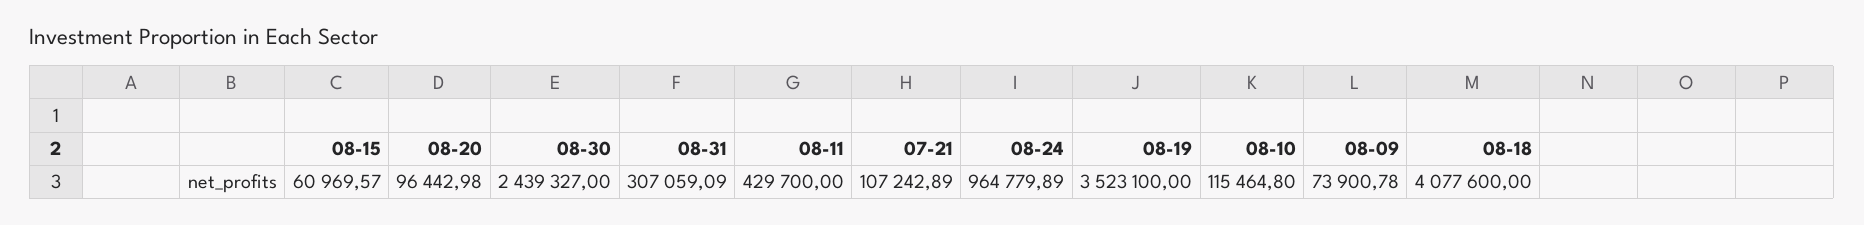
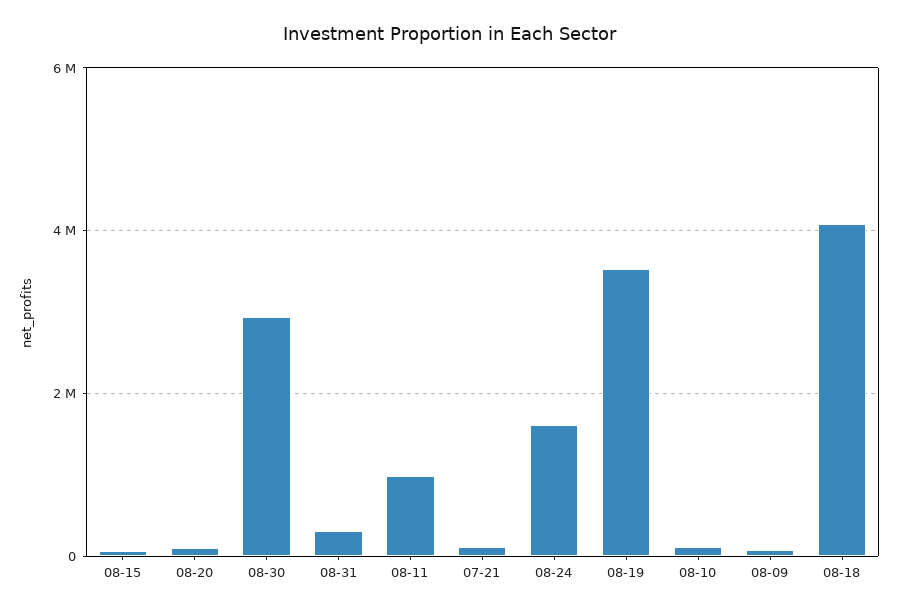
08-30: 2439327 -> 3000000
08-11: 429700 -> 1000000
08-24: 964779.89 -> 1600000

